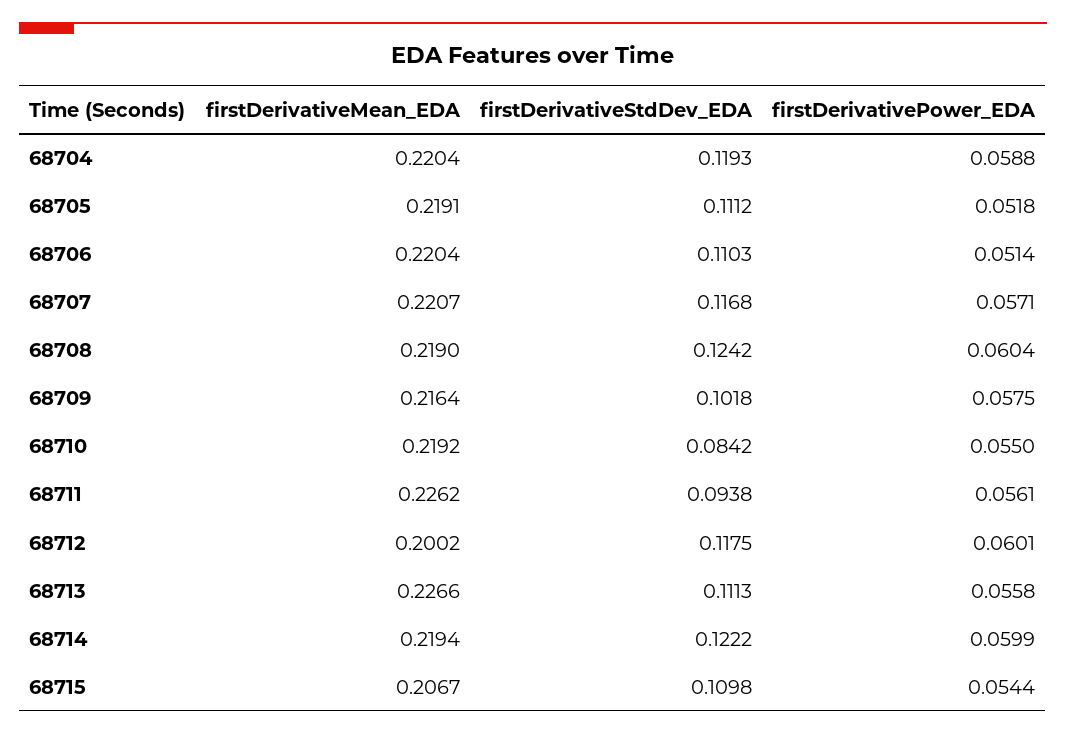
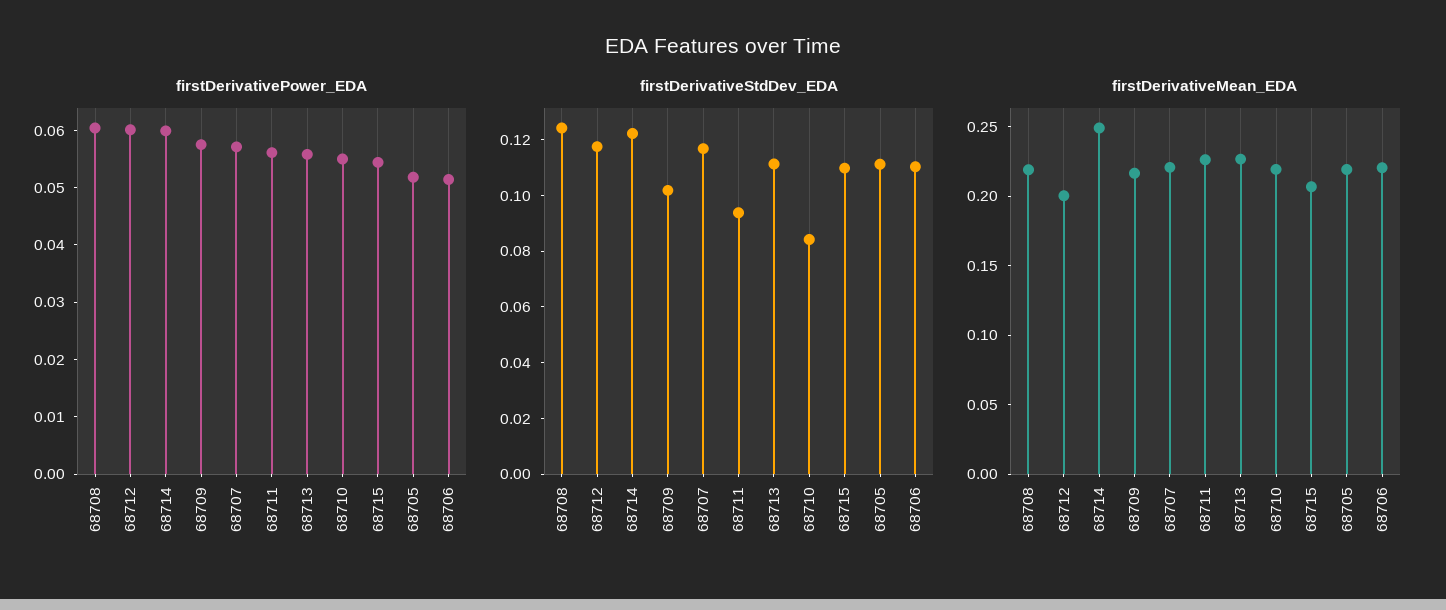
firstDerivativeMean_EDA, 68704: 0.2204 -> none
firstDerivativeStdDev_EDA, 68704: 0.1193 -> none
firstDerivativePower_EDA, 68704: 0.0588 -> none
firstDerivativeMean_EDA, 68714: 0.2194 -> 0.25

